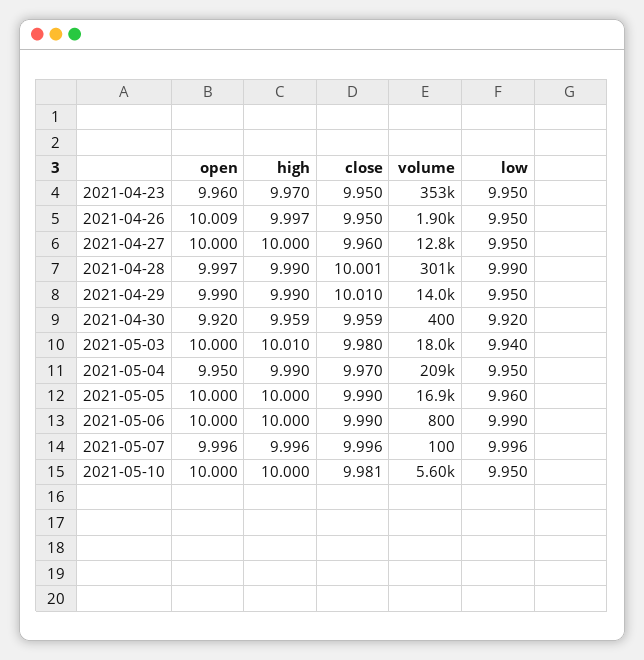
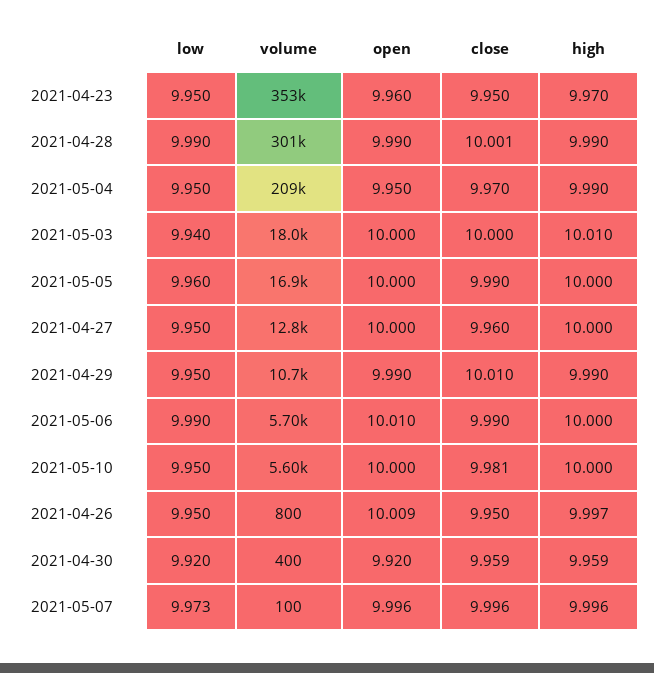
volume, 2021-04-26: 1900 -> 800
open, 2021-04-28: 9.997 -> 9.99
volume, 2021-04-29: 14000 -> 10700
close, 2021-05-03: 9.98 -> 10
open, 2021-05-06: 10 -> 10.01
volume, 2021-05-06: 800 -> 5700
low, 2021-05-07: 9.996 -> 9.973

